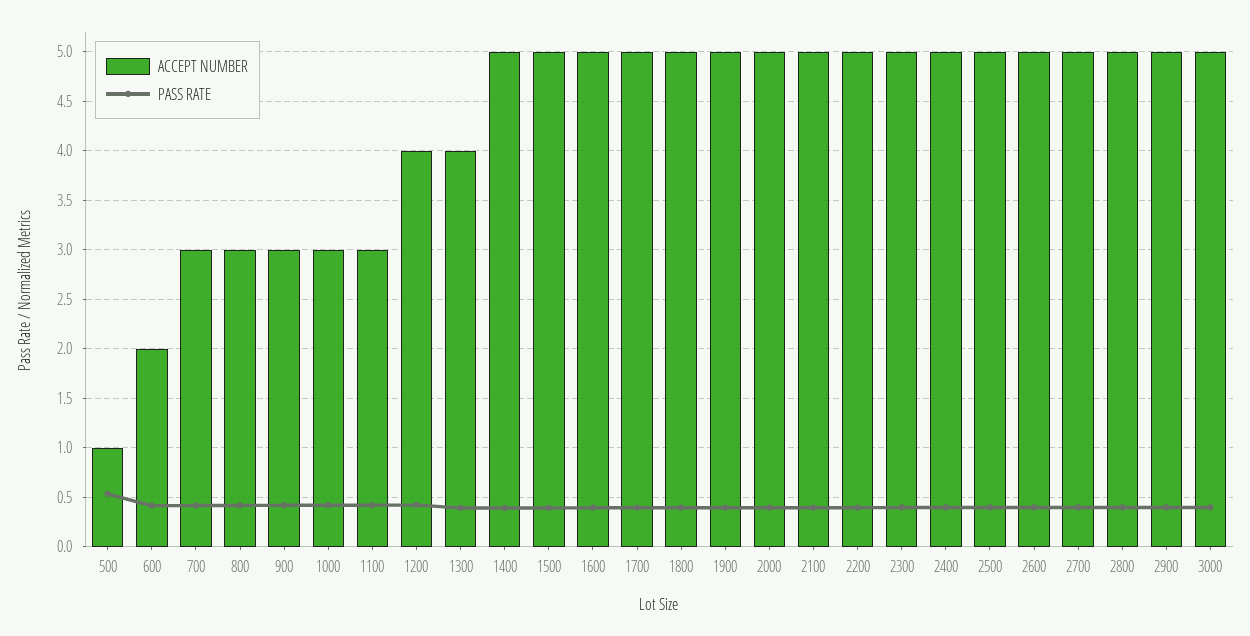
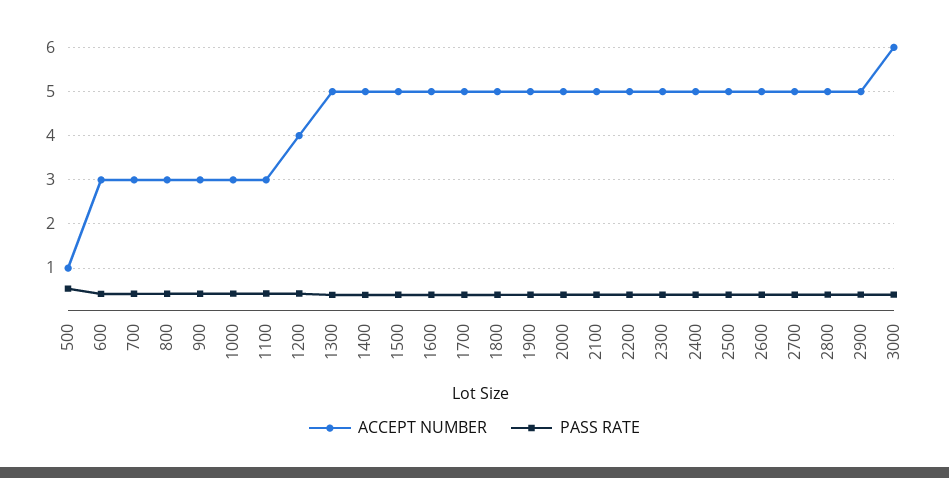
ACCEPT NUMBER, 600: 2 -> 3
ACCEPT NUMBER, 1300: 4 -> 5
ACCEPT NUMBER, 3000: 5 -> 6

